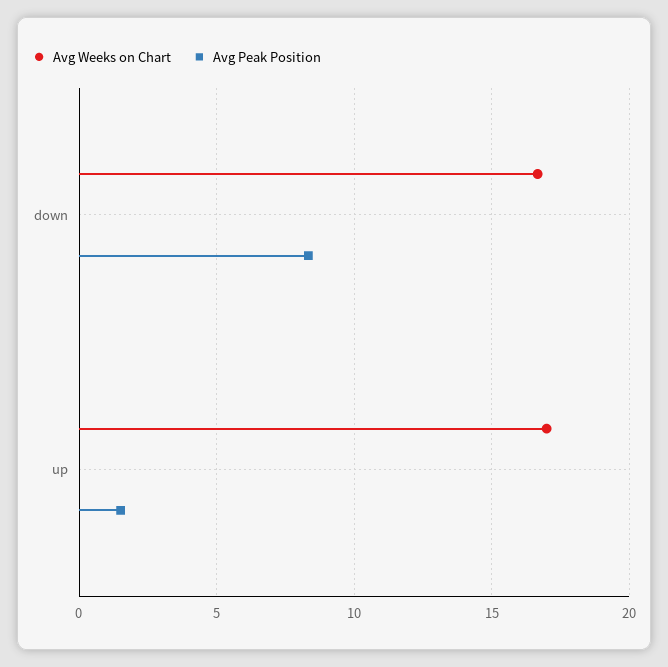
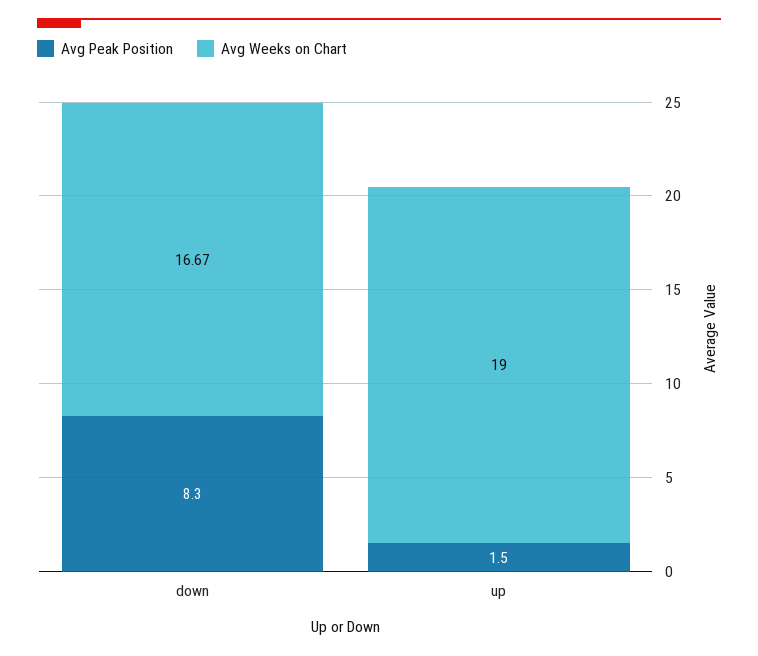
Avg Weeks on Chart, up: 17 -> 19

